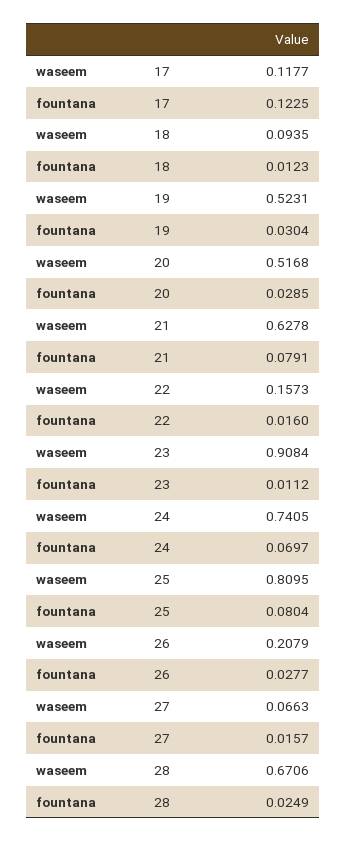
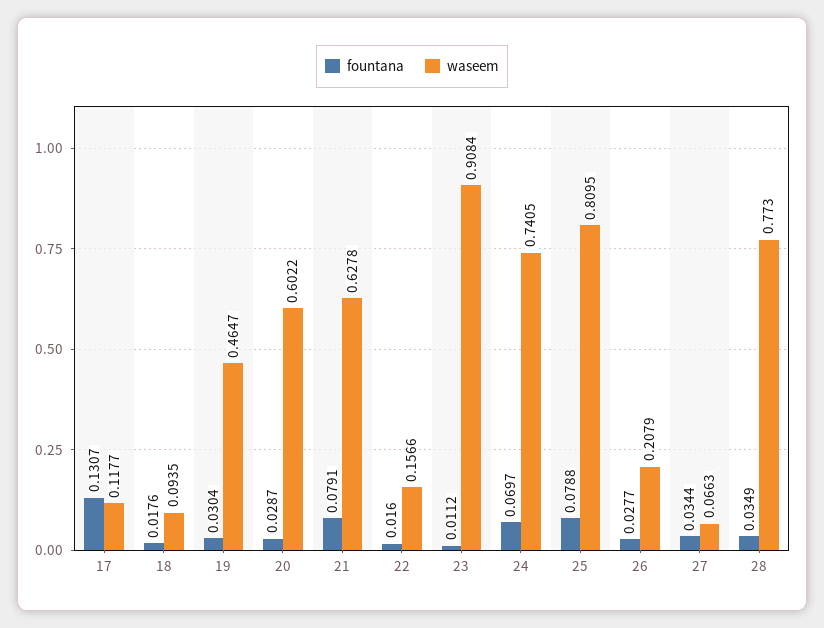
fountana, 17: 0.1225 -> 0.1307
fountana, 18: 0.0123 -> 0.0176
waseem, 19: 0.5231 -> 0.4647
waseem, 20: 0.5168 -> 0.6022
fountana, 20: 0.0285 -> 0.0287
waseem, 22: 0.1573 -> 0.1566
fountana, 25: 0.0804 -> 0.0788
fountana, 27: 0.0157 -> 0.0344
waseem, 28: 0.6706 -> 0.773
fountana, 28: 0.0249 -> 0.0349

